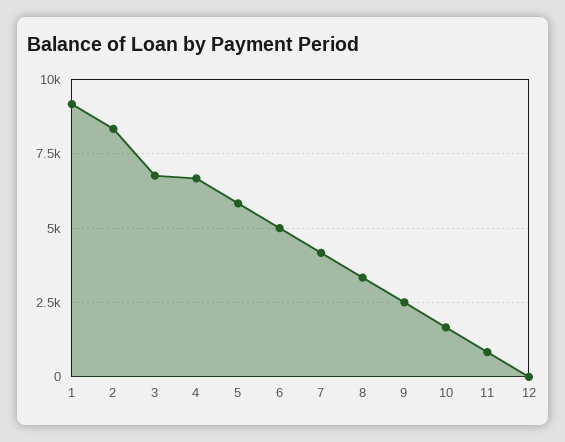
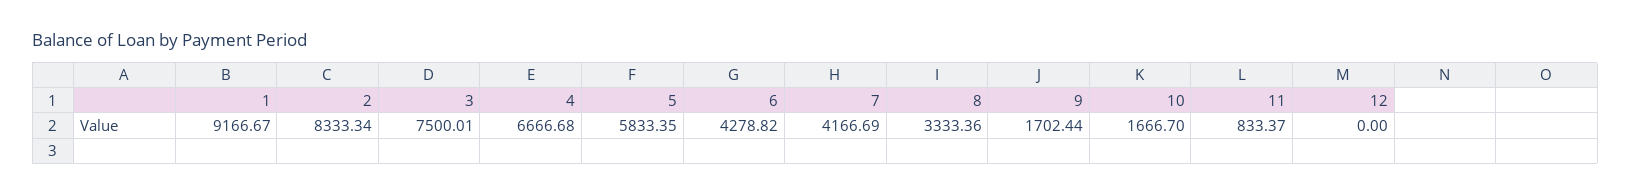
3: 6750 -> 7500.01
6: 5000 -> 4278.82
9: 2500 -> 1702.44

